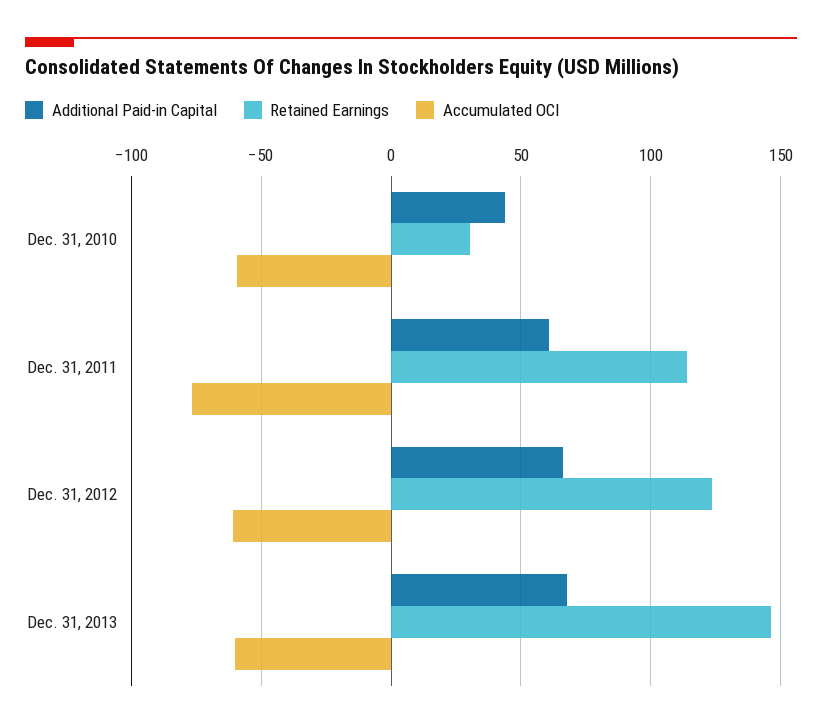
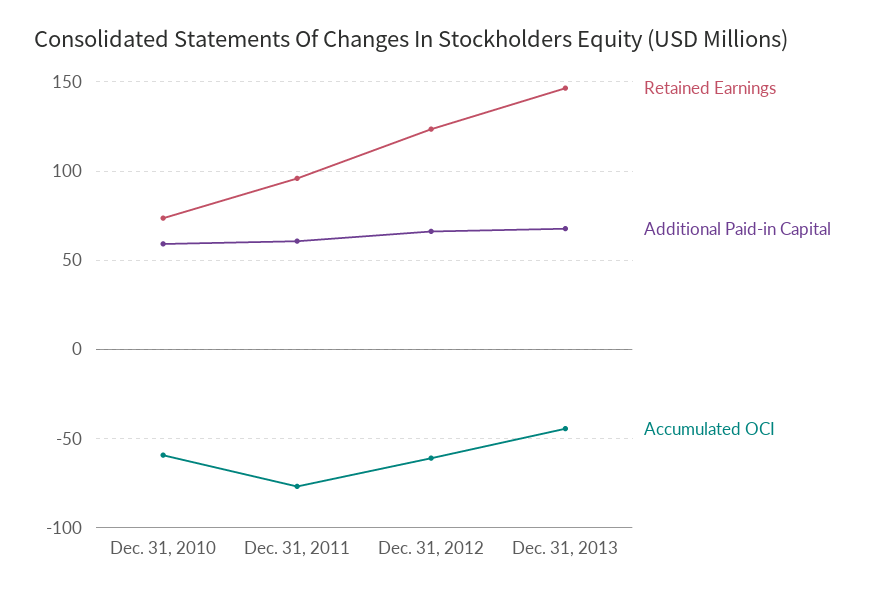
Additional Paid-in Capital, Dec. 31, 2010: 45 -> 60
Retained Earnings, Dec. 31, 2010: 30 -> 75
Retained Earnings, Dec. 31, 2011: 115 -> 95
Accumulated OCI, Dec. 31, 2013: -60 -> -45

